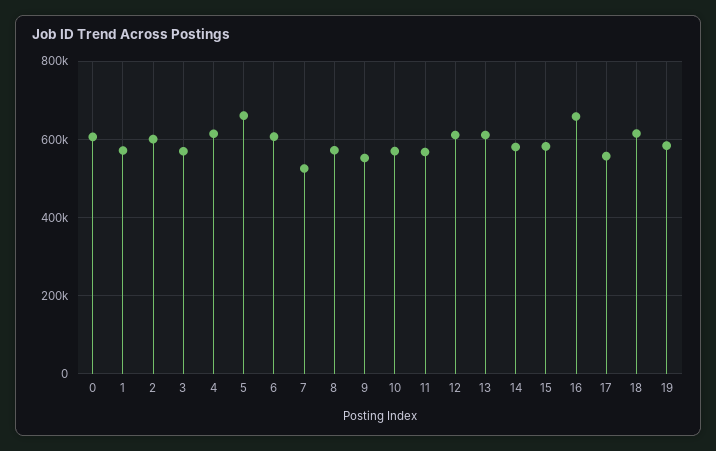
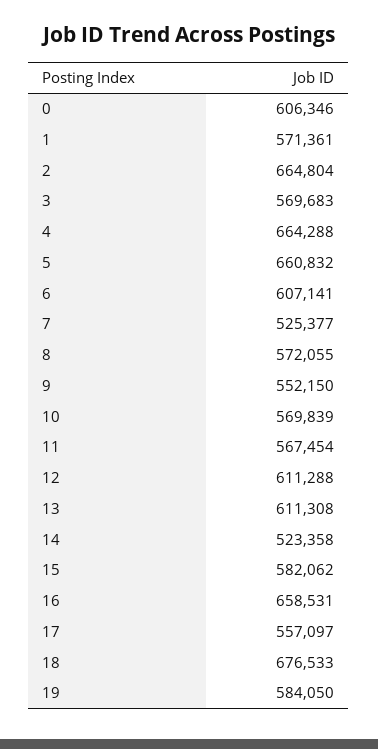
2: 600000 -> 664804
4: 620000 -> 664288
14: 580000 -> 523358
18: 620000 -> 676533

